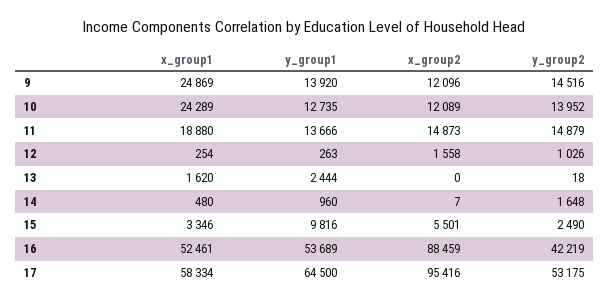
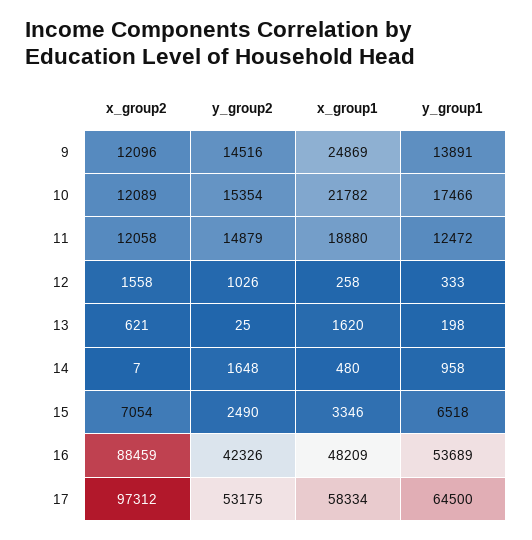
y_group1, 9: 13920 -> 13891
x_group1, 10: 24289 -> 21782
y_group1, 10: 12735 -> 17466
y_group2, 10: 13952 -> 15354
y_group1, 11: 13666 -> 12472
x_group2, 11: 14873 -> 12058
x_group1, 12: 254 -> 258
y_group1, 12: 263 -> 333
y_group1, 13: 2444 -> 198
x_group2, 13: 0 -> 621
y_group2, 13: 18 -> 25
y_group1, 14: 960 -> 958
y_group1, 15: 9816 -> 6518
x_group2, 15: 5501 -> 7054
x_group1, 16: 52461 -> 48209
y_group2, 16: 42219 -> 42326
x_group2, 17: 95416 -> 97312

